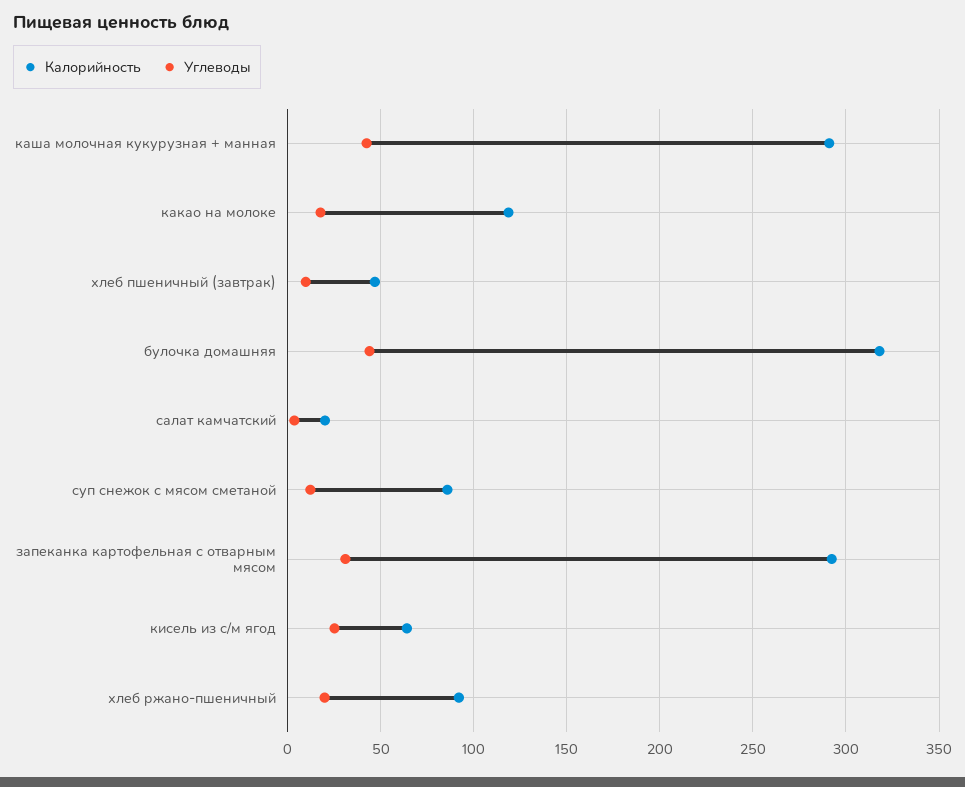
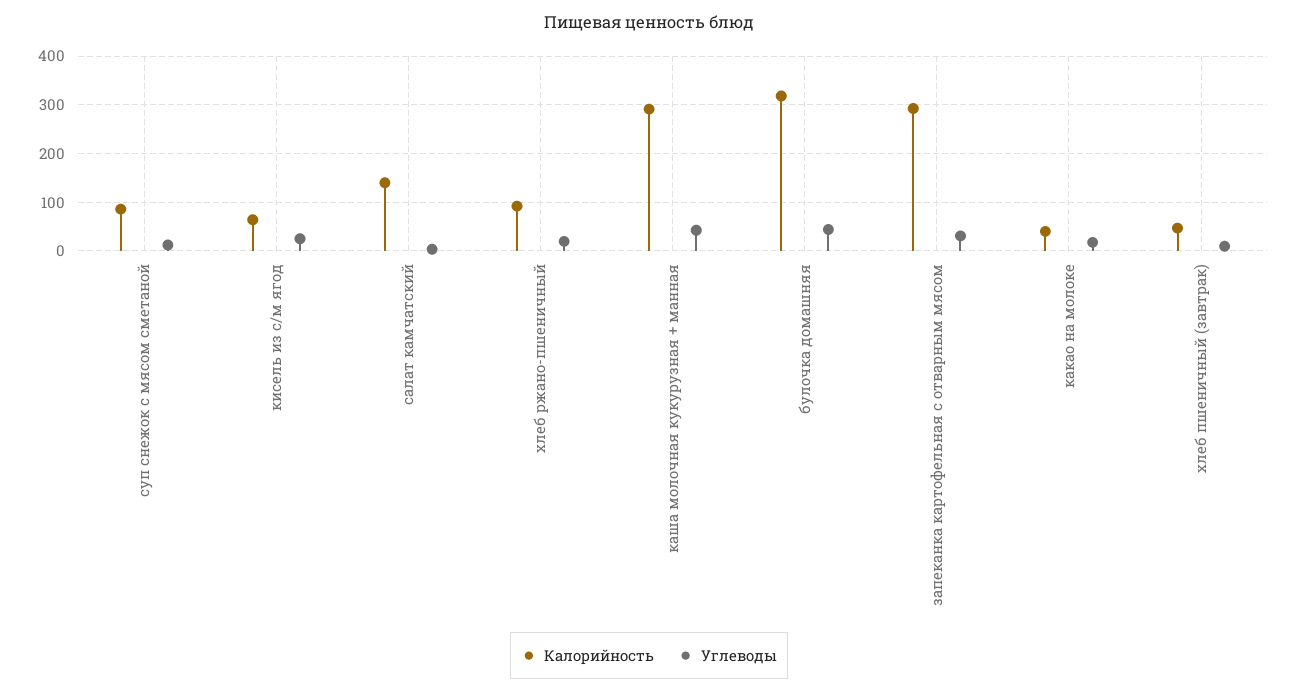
Калорийность, какао на молоке: 120 -> 40
Калорийность, салат камчатский: 20 -> 140

